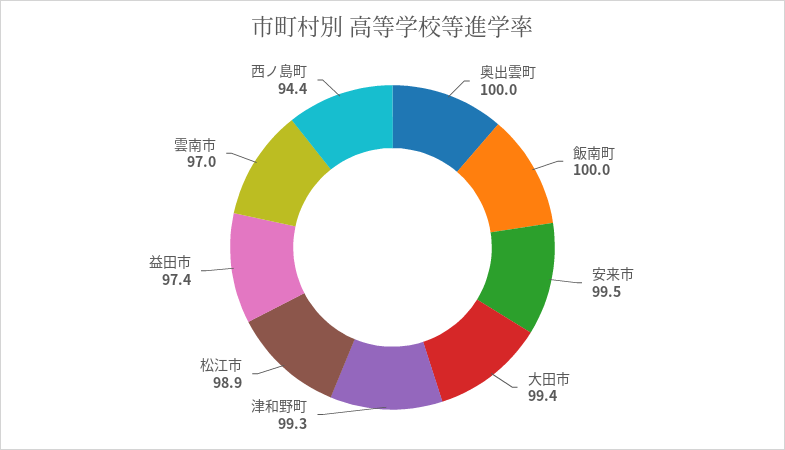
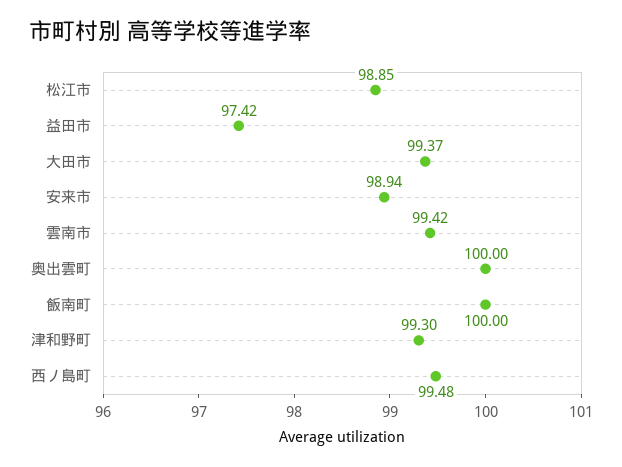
安来市: 99.5 -> 98.94
雲南市: 97 -> 99.42
西ノ島町: 94.4 -> 99.48

